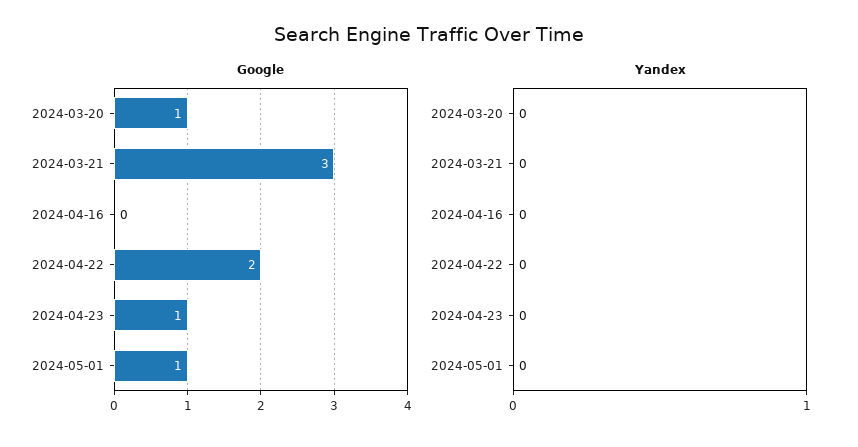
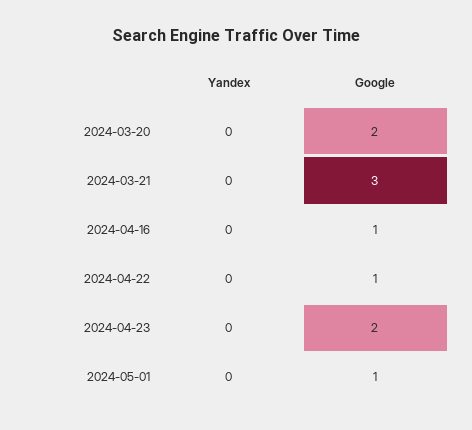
Google, 2024-03-20: 1 -> 2
Google, 2024-04-16: 0 -> 1
Google, 2024-04-22: 2 -> 1
Google, 2024-04-23: 1 -> 2

